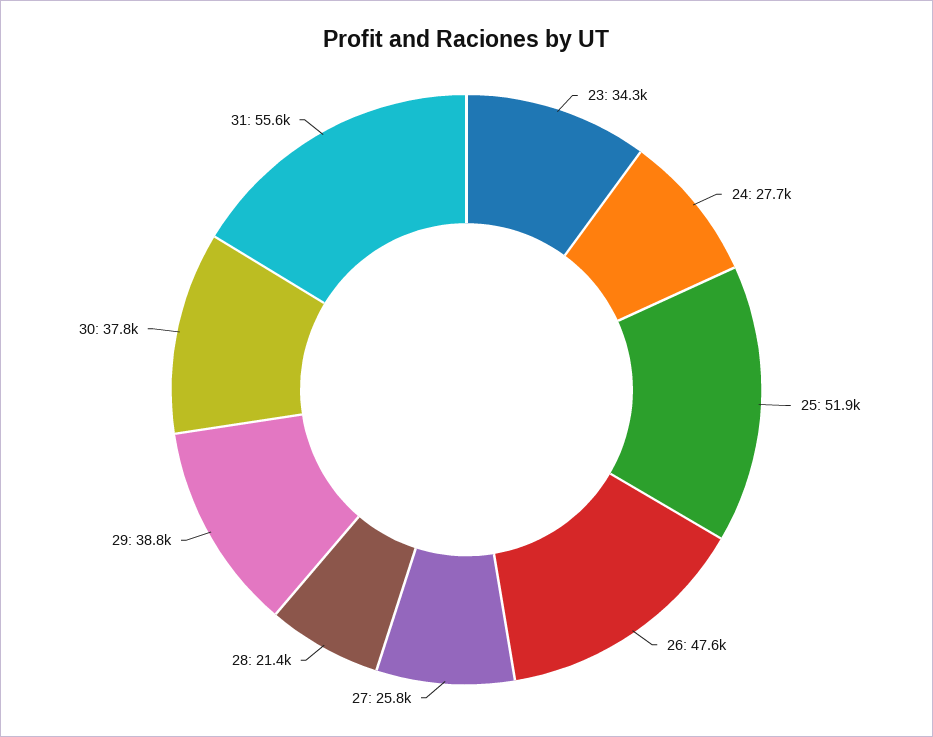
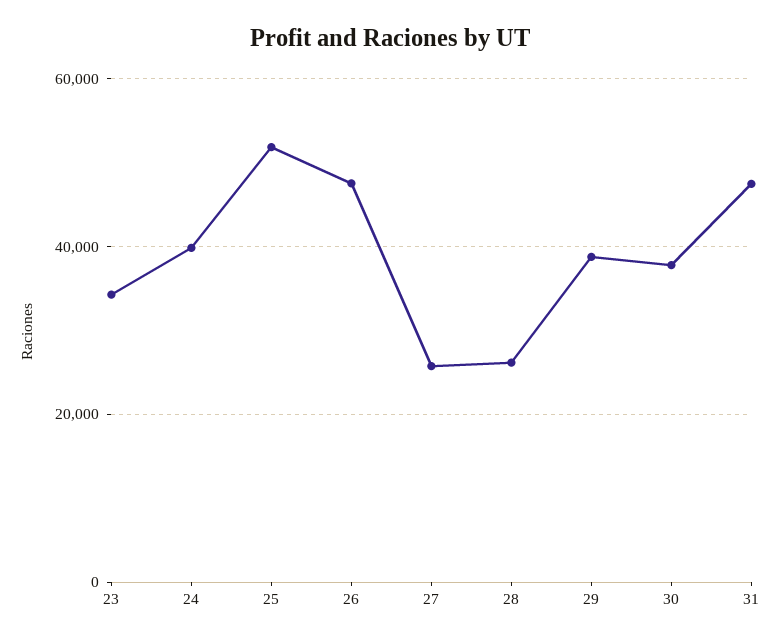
24: 27700 -> 40000
28: 21400 -> 26000
31: 55600 -> 48000

